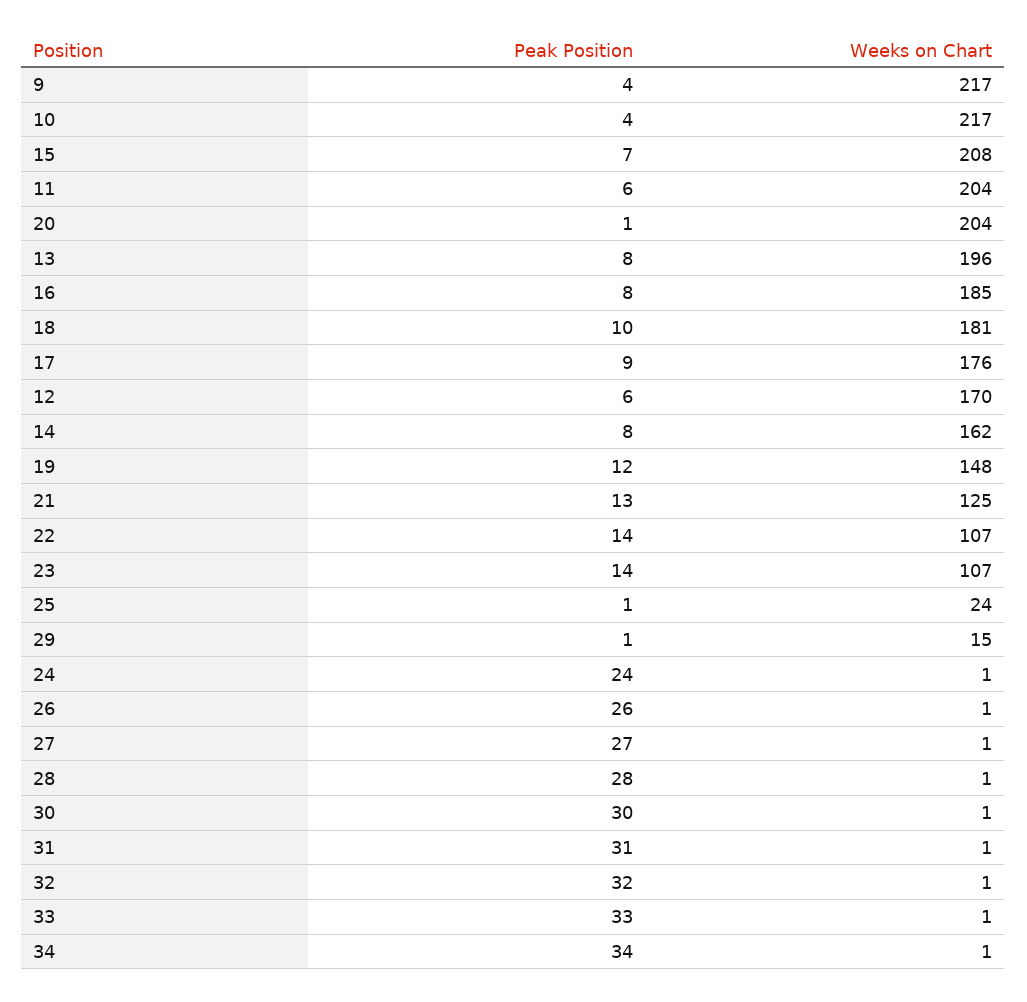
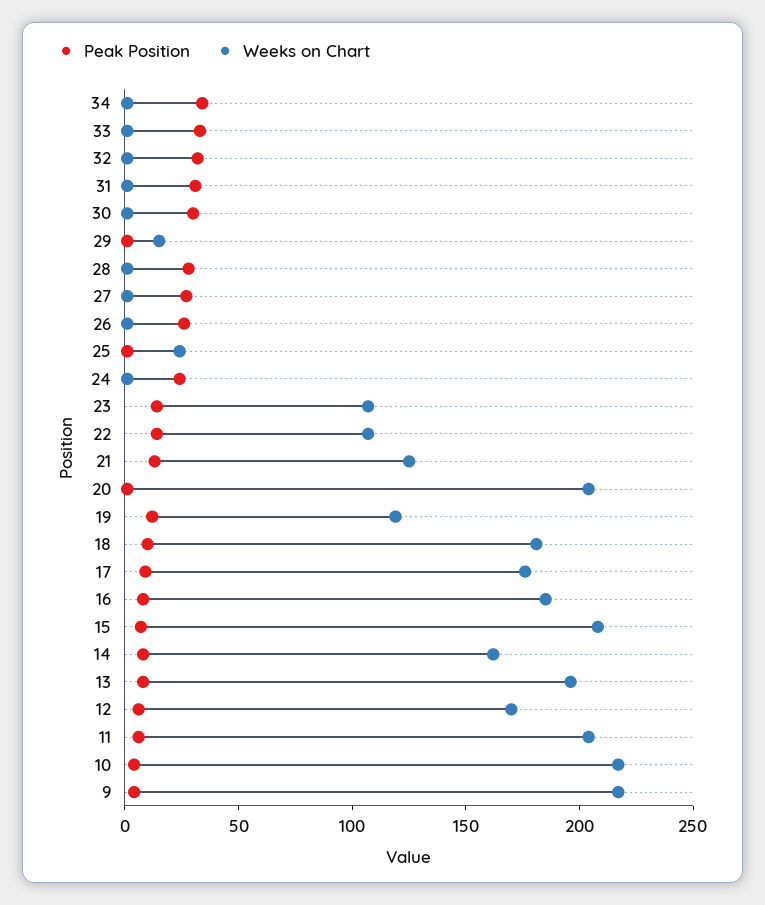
Weeks on Chart, 19: 148 -> 120

